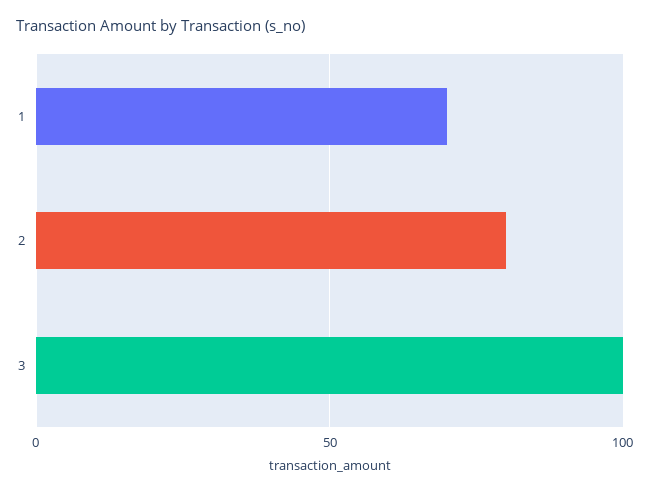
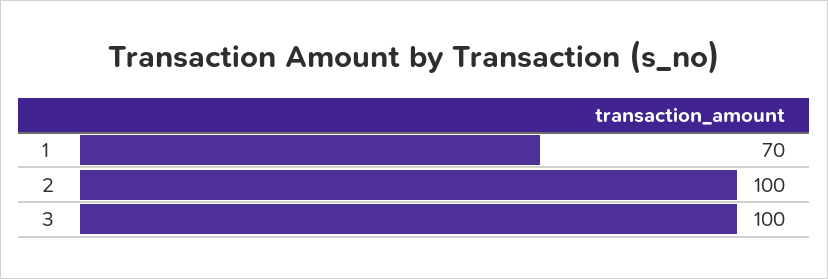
2: 80 -> 100

